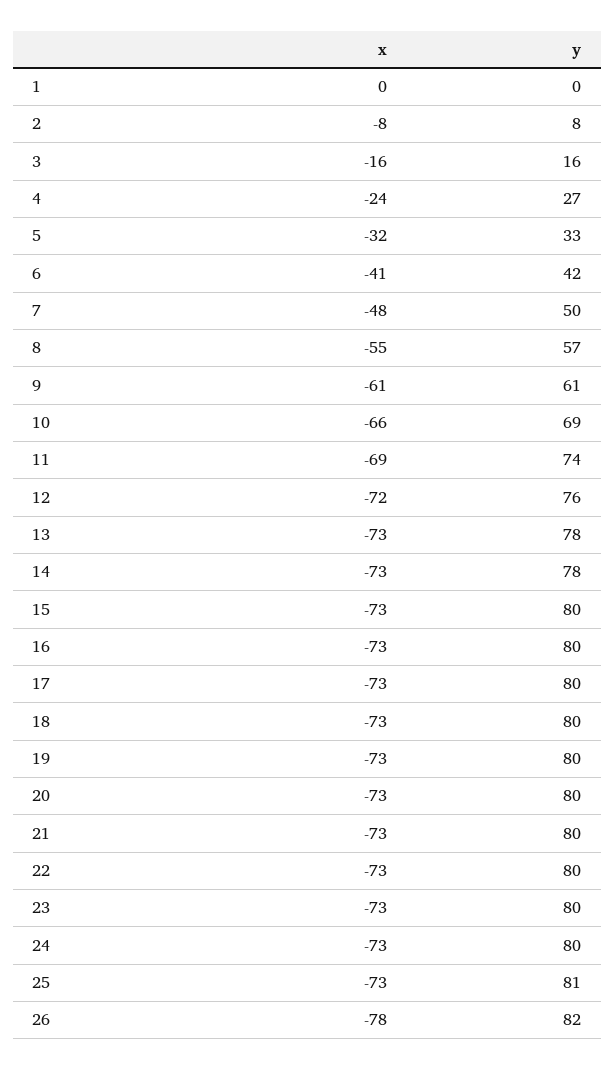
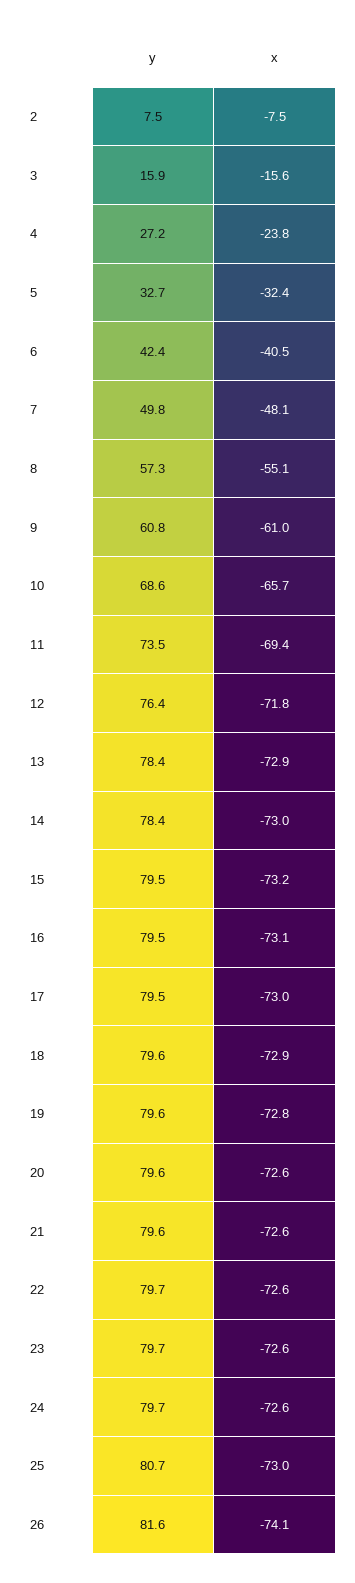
x, 1: 0 -> none
y, 1: 0 -> none
x, 26: -78 -> -74.1

